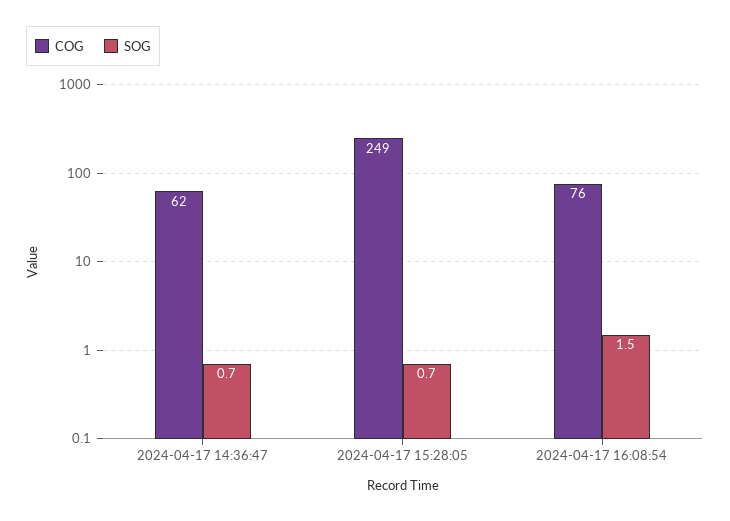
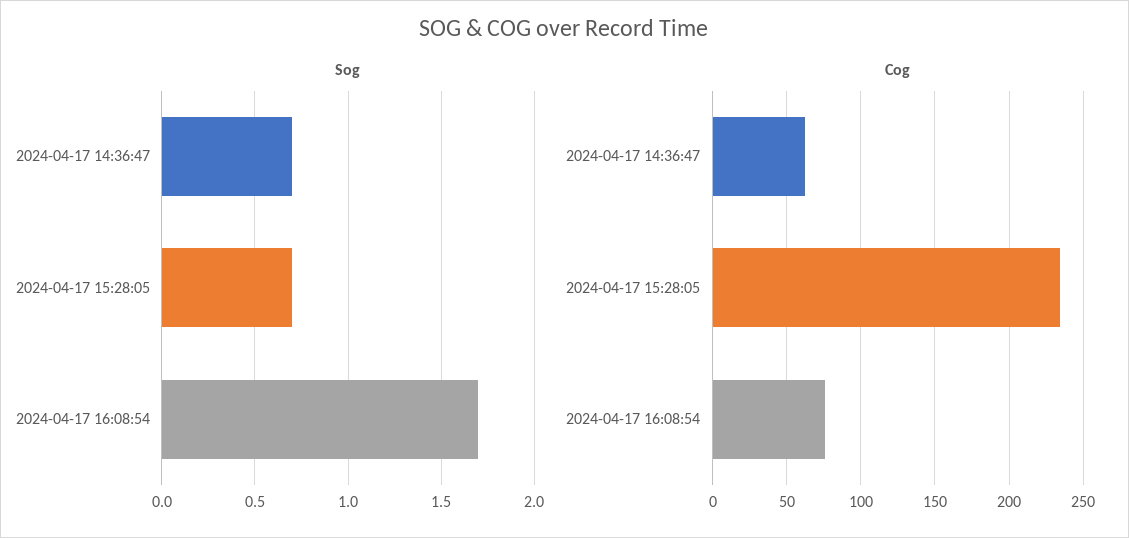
COG, 2024-04-17 15:28:05: 249 -> 235
SOG, 2024-04-17 16:08:54: 1.5 -> 1.7

